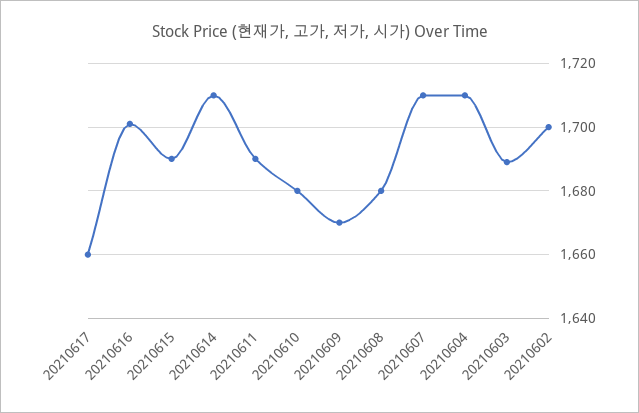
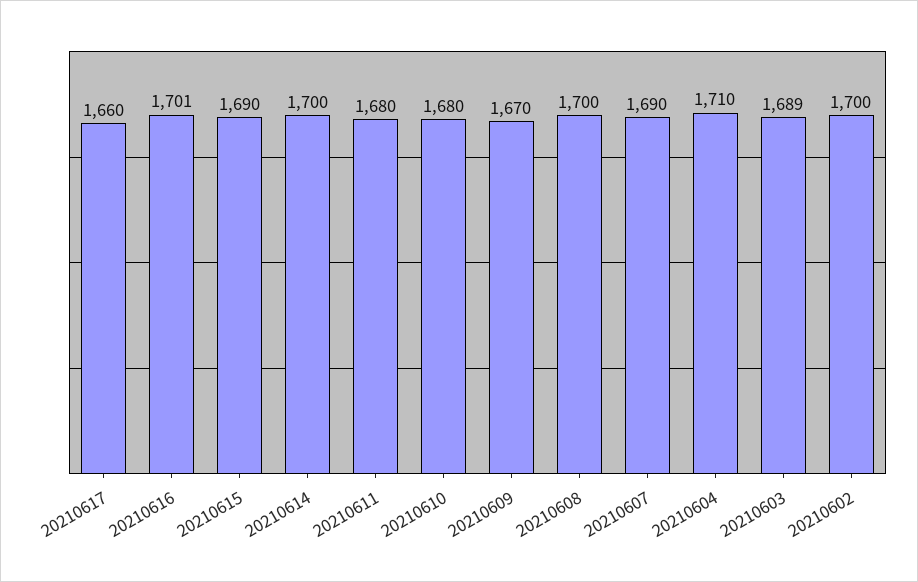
20210614: 1710 -> 1700
20210611: 1690 -> 1680
20210608: 1680 -> 1700
20210607: 1710 -> 1690

